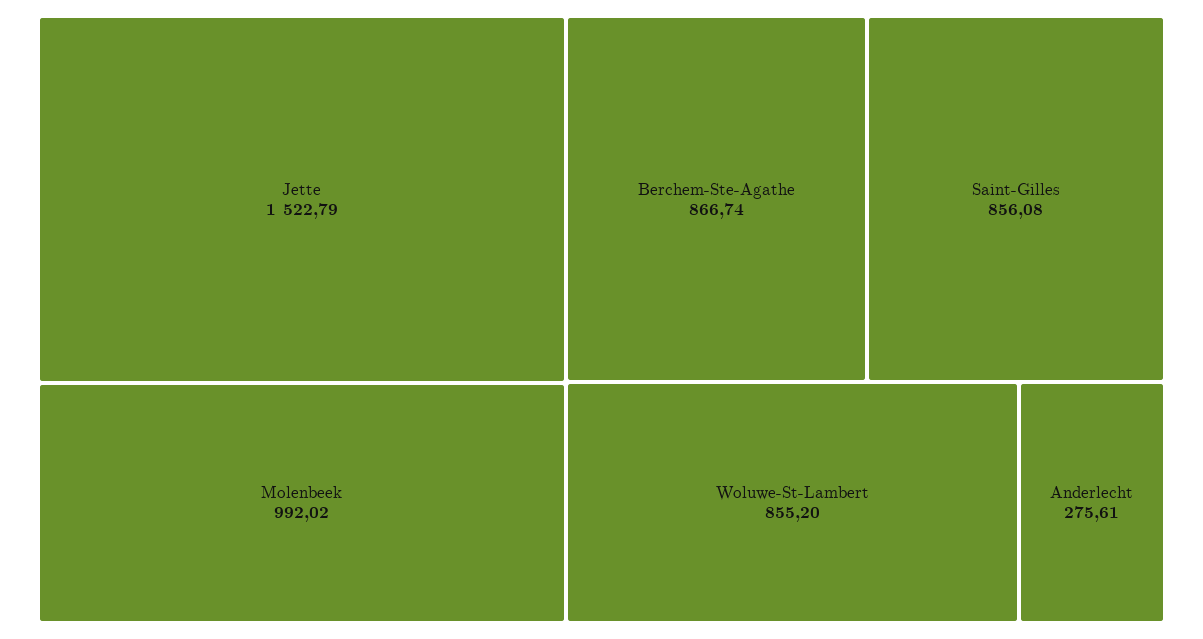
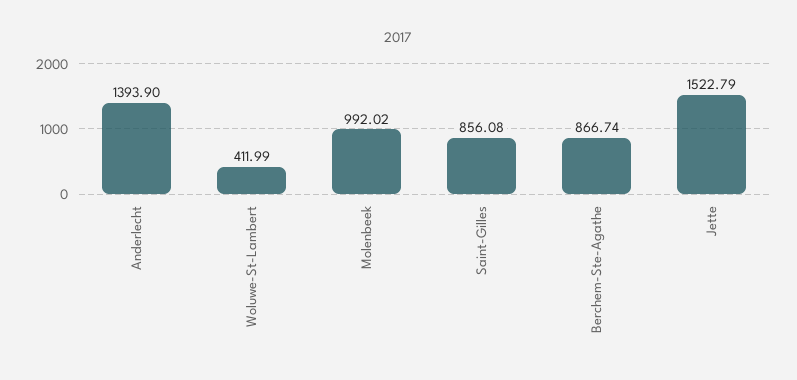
Woluwe-St-Lambert: 855.2 -> 411.99
Anderlecht: 275.61 -> 1393.9

